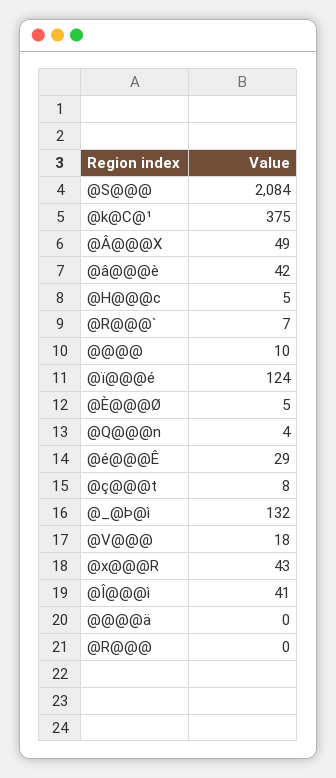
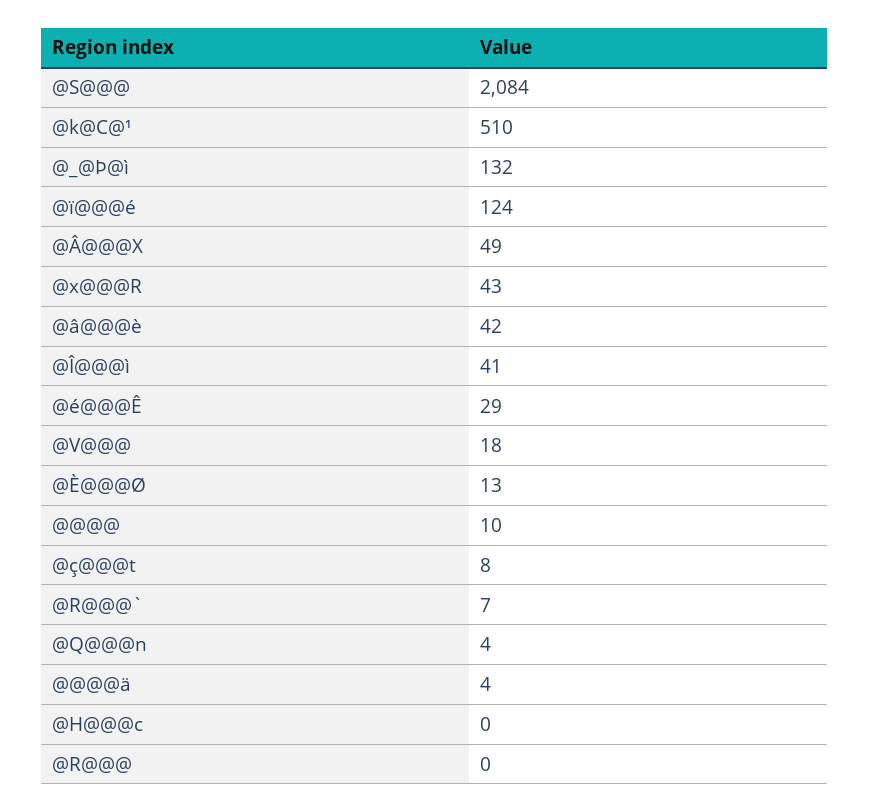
@k@C@¹: 375 -> 510
@H@@@c: 5 -> 0
@È@@@Ø: 5 -> 13
@@@@ä: 0 -> 4

